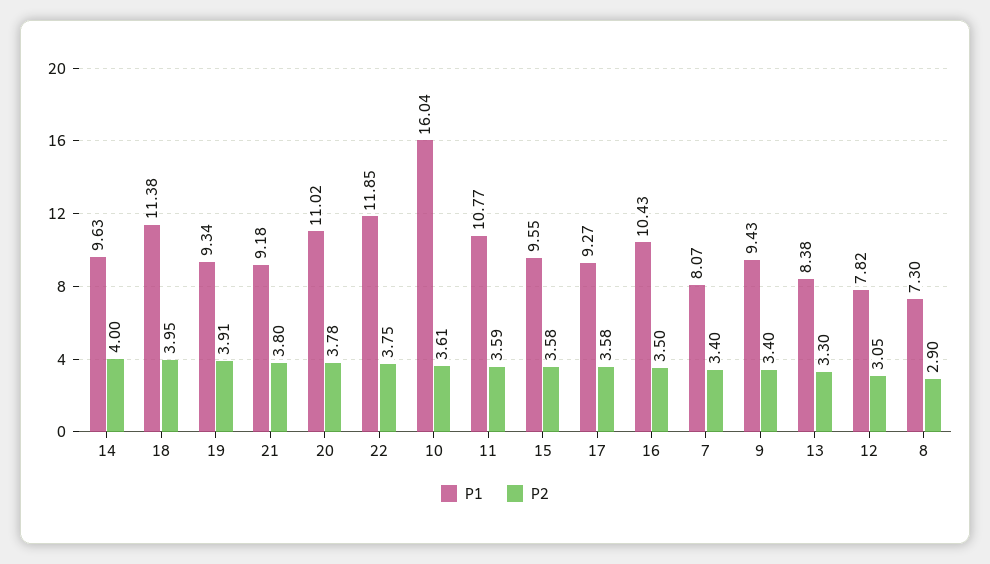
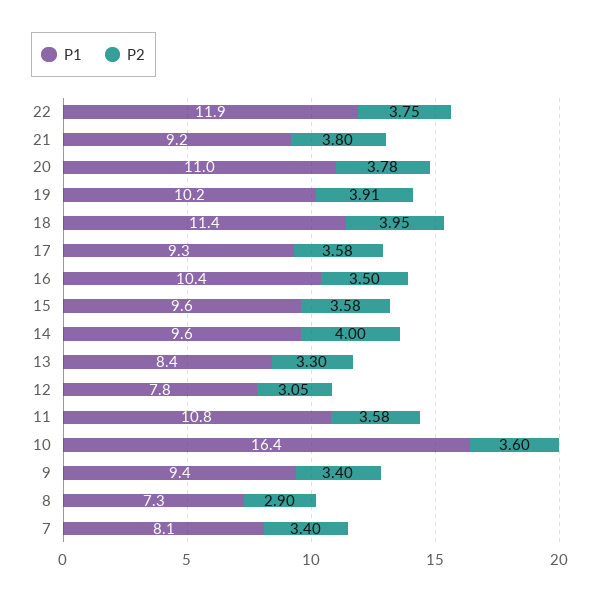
P1, 19: 9.34 -> 10.2
P1, 10: 16.04 -> 16.4
P2, 10: 3.61 -> 3.6
P2, 11: 3.59 -> 3.58

